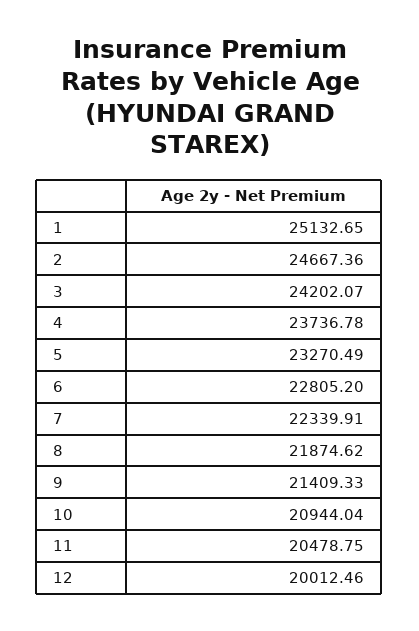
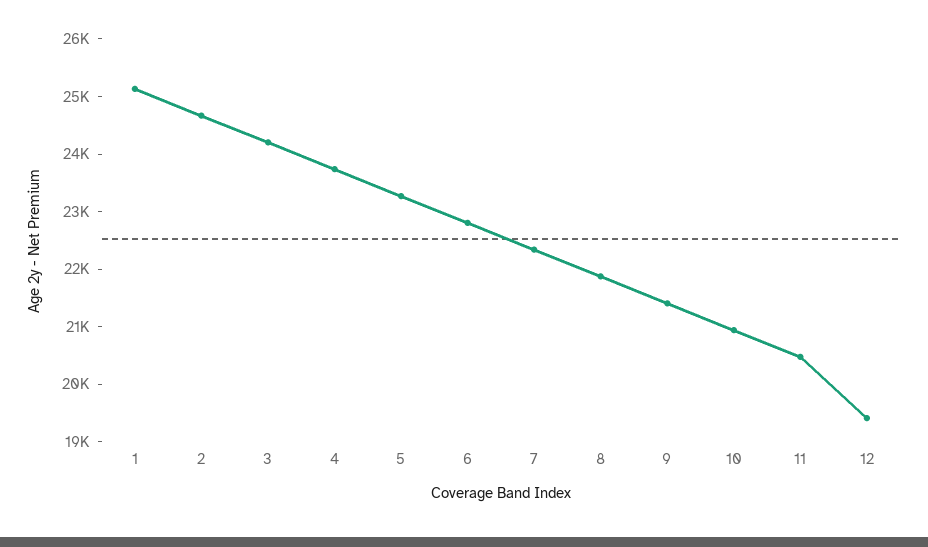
12: 20012.46 -> 19400

